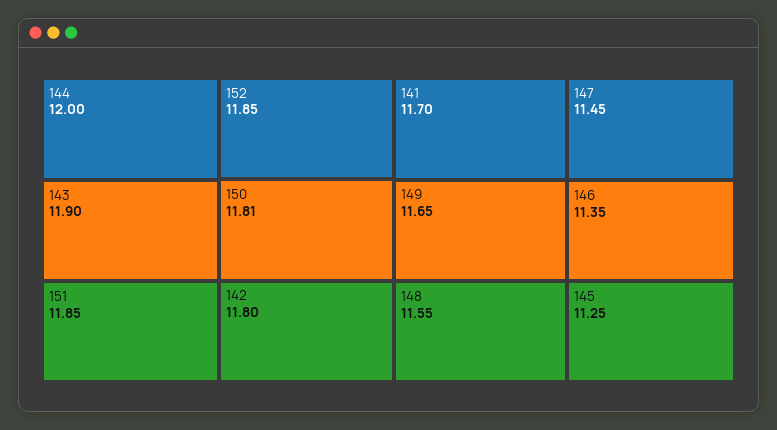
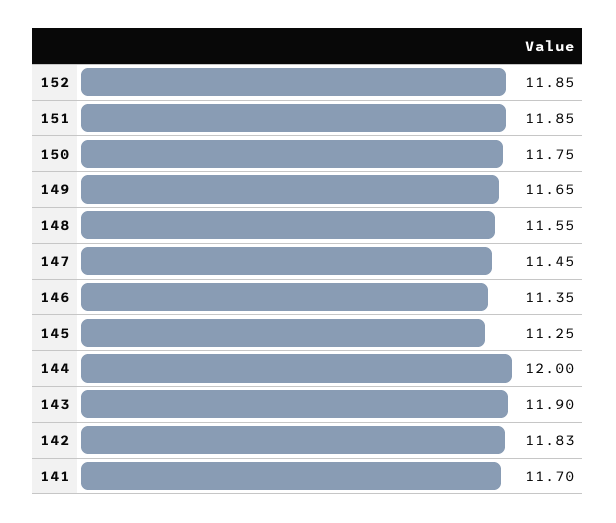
150: 11.81 -> 11.75
142: 11.8 -> 11.83

